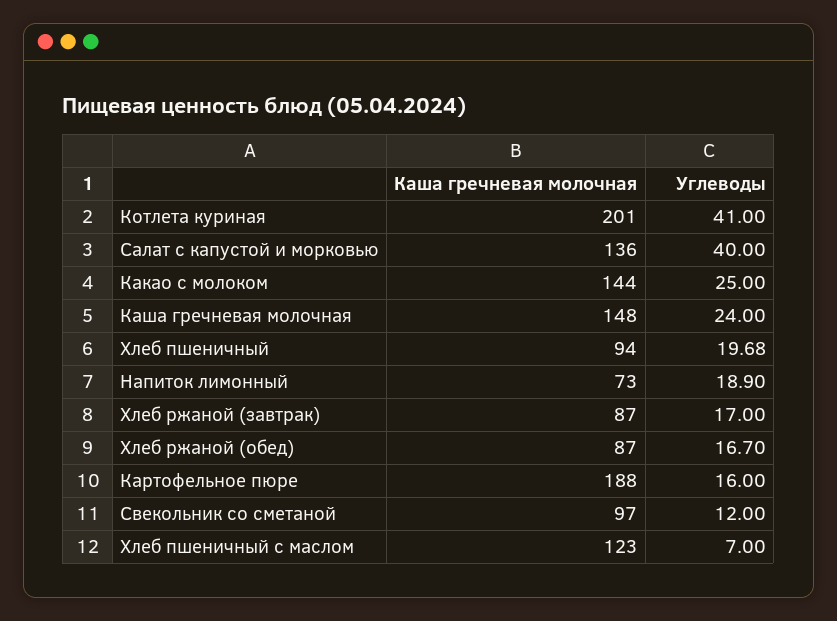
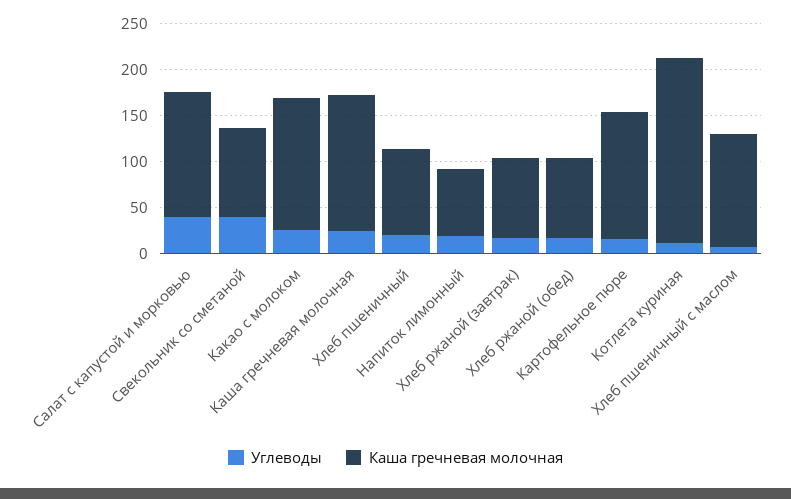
Углеводы, Котлета куриная: 41 -> 10
Каша гречневая молочная, Картофельное пюре: 188 -> 140
Углеводы, Свекольник со сметаной: 12 -> 40

